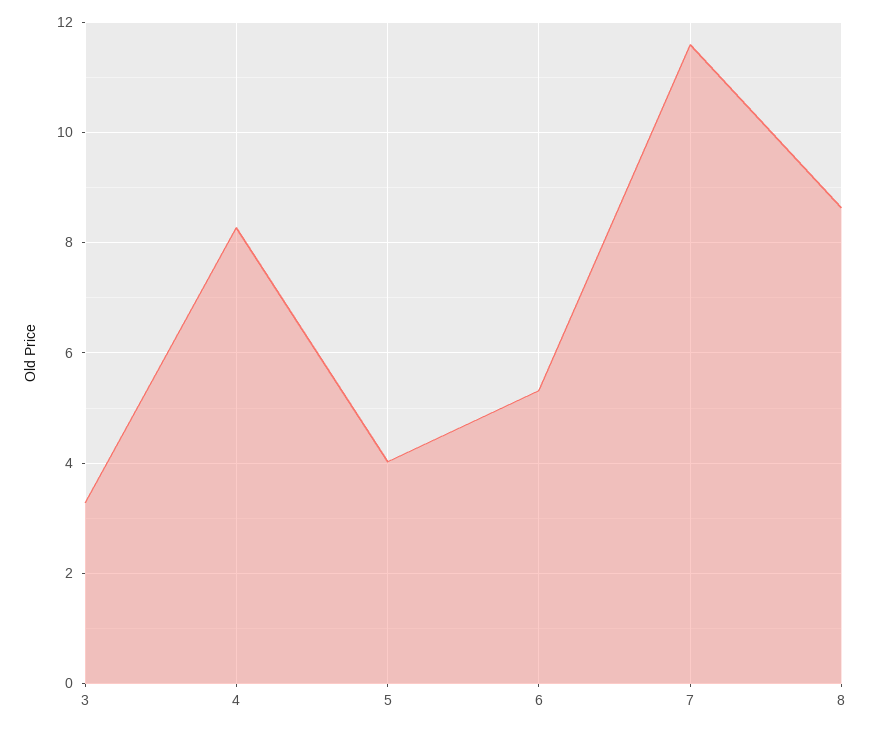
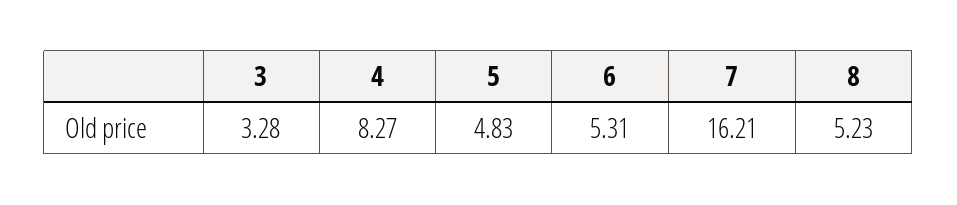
5: 4 -> 4.83
7: 11.6 -> 16.21
8: 8.6 -> 5.23

